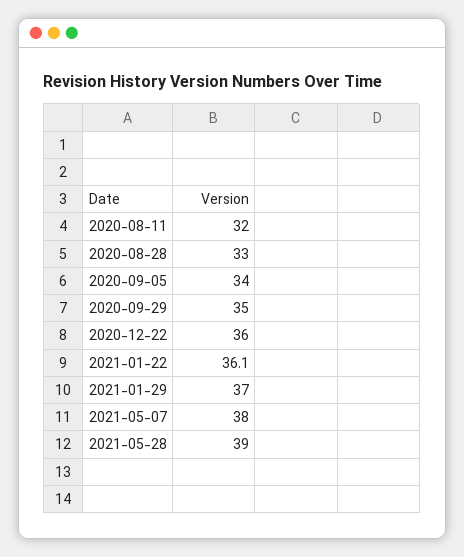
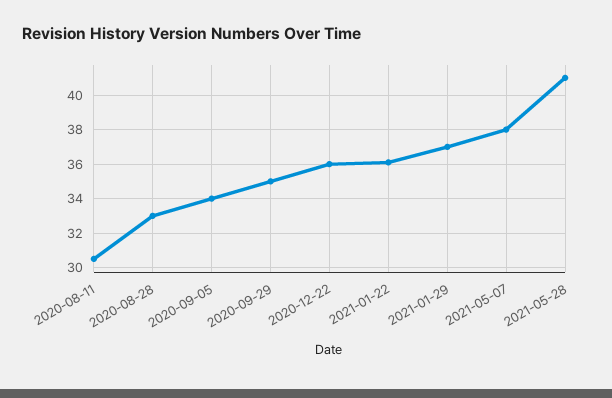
2020-08-11: 32 -> 30.5
2021-05-28: 39 -> 41

